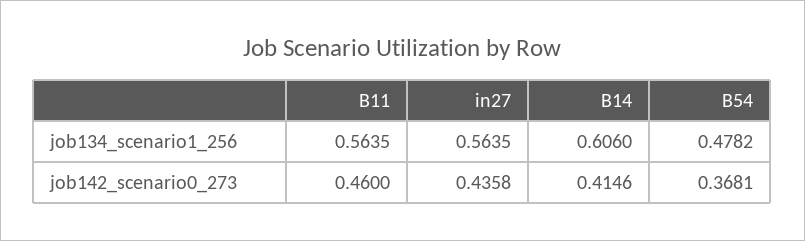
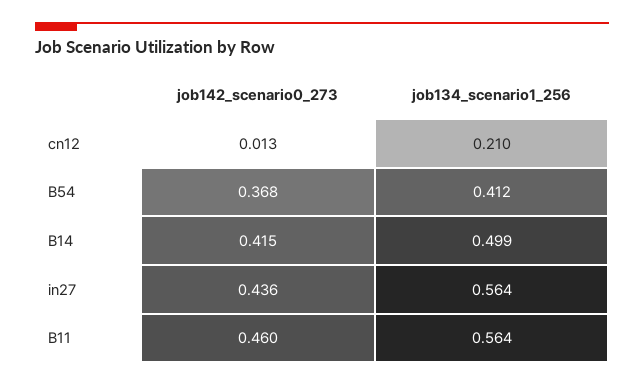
B14, job134_scenario1_256: 0.606 -> 0.499
B54, job134_scenario1_256: 0.4782 -> 0.412
cn12, job142_scenario0_273: none -> 0.013
cn12, job134_scenario1_256: none -> 0.21

